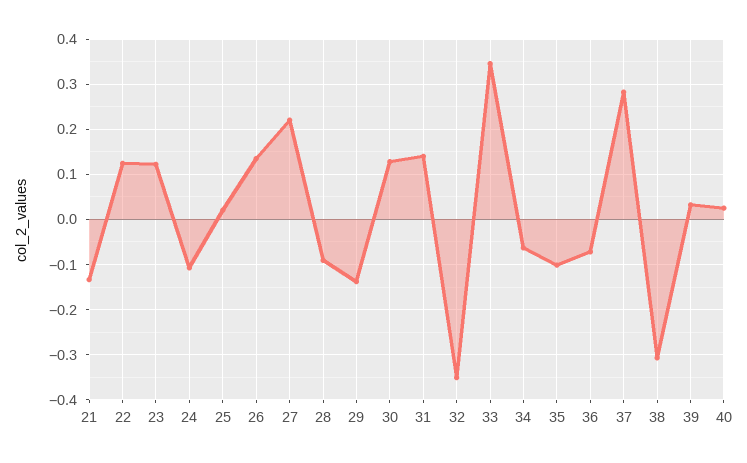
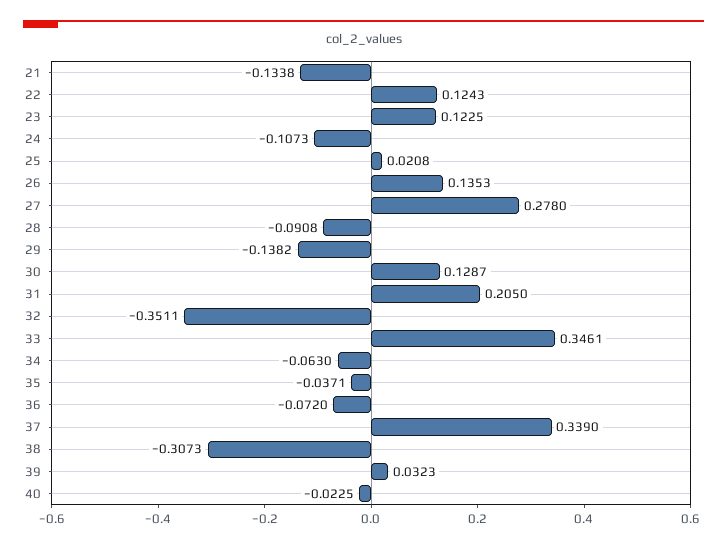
27: 0.22 -> 0.278
31: 0.14 -> 0.205
35: -0.1 -> -0.0371
37: 0.28 -> 0.339
40: 0.02 -> -0.0225

